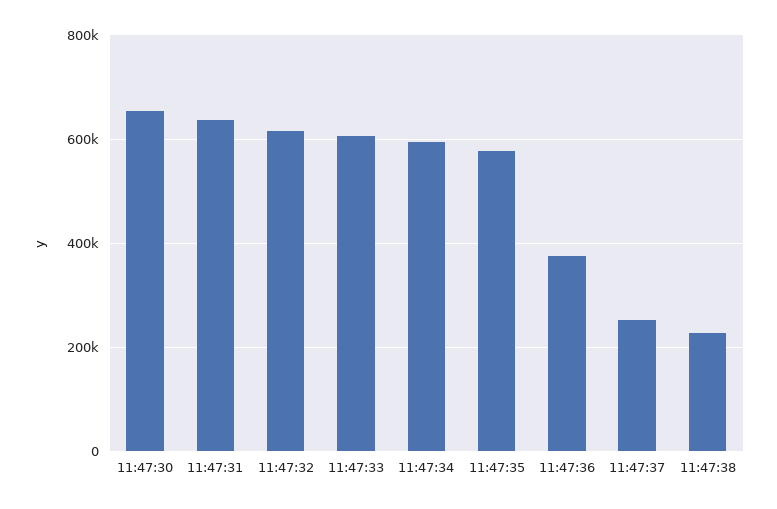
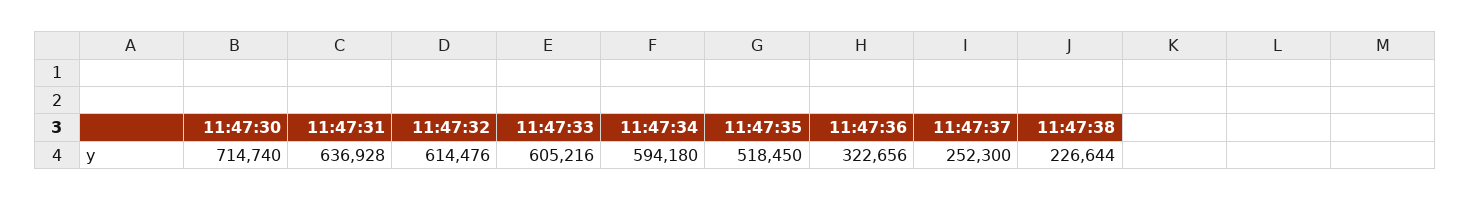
11:47:30: 660000 -> 714740
11:47:35: 580000 -> 518450
11:47:36: 380000 -> 322656

